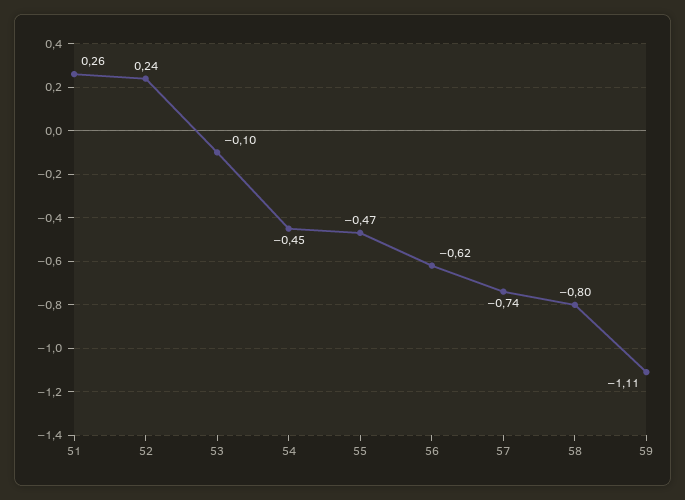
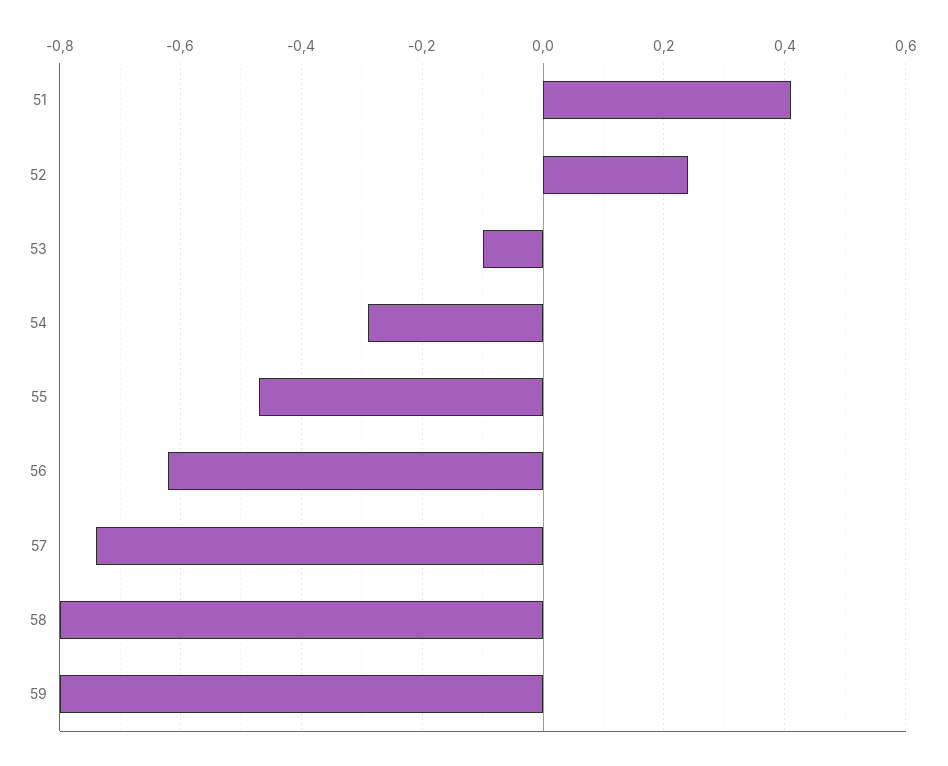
51: 0.26 -> 0.4
54: -0.45 -> -0.3
59: -1.11 -> -0.8

